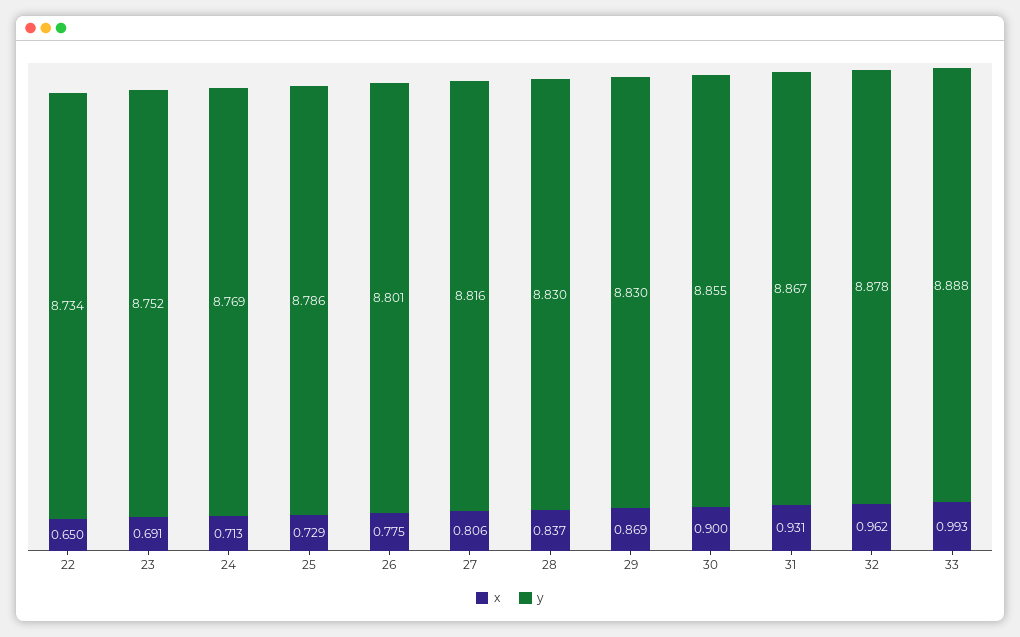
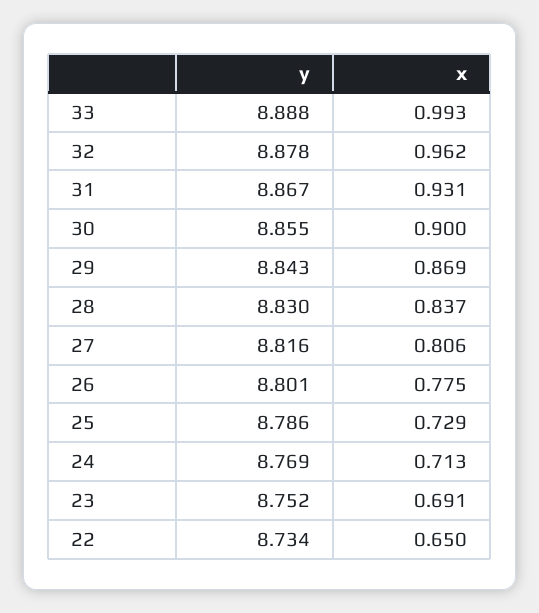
y, 29: 8.83 -> 8.843

